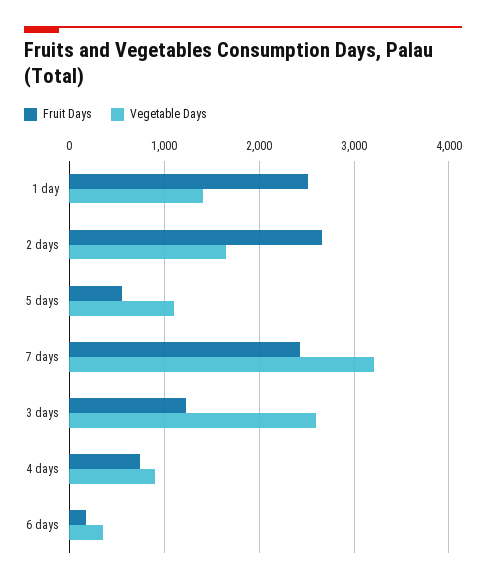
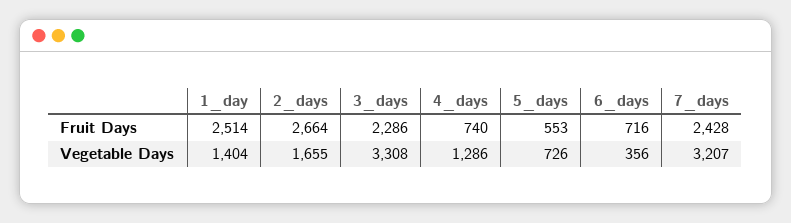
Vegetable Days, 5 days: 1100 -> 726
Fruit Days, 3 days: 1200 -> 2286
Vegetable Days, 3 days: 2600 -> 3308
Vegetable Days, 4 days: 900 -> 1286
Fruit Days, 6 days: 200 -> 716

